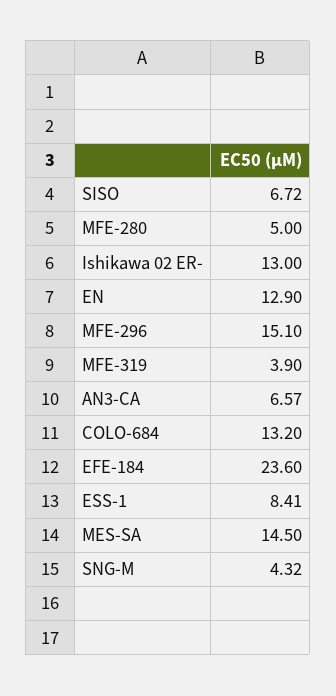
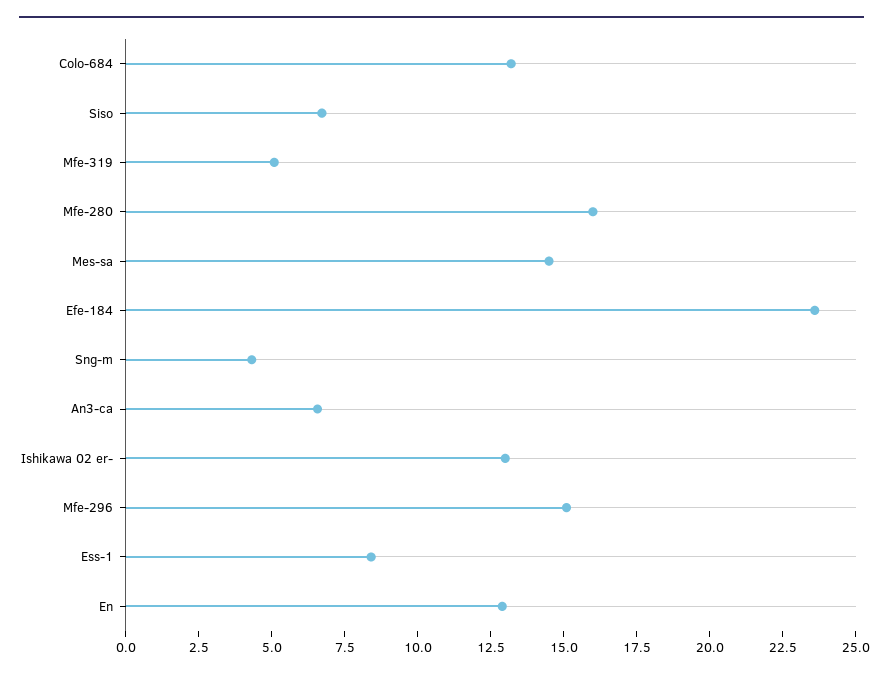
MFE-280: 5 -> 16
MFE-319: 3.9 -> 5

